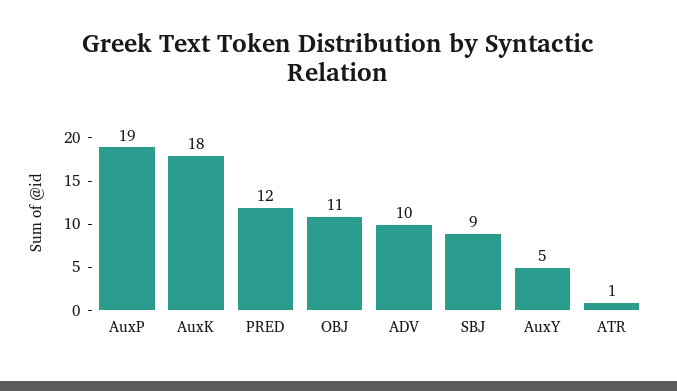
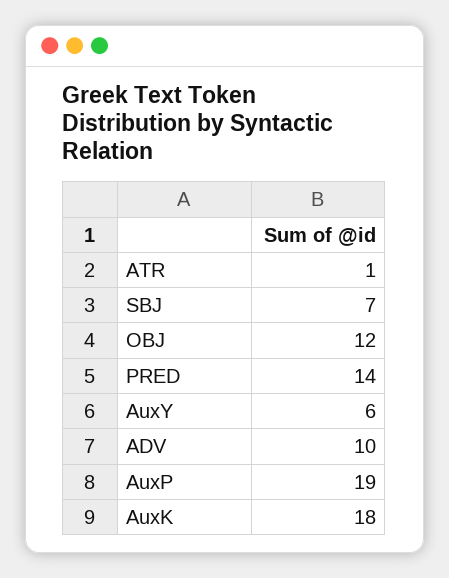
PRED: 12 -> 14
OBJ: 11 -> 12
SBJ: 9 -> 7
AuxY: 5 -> 6

